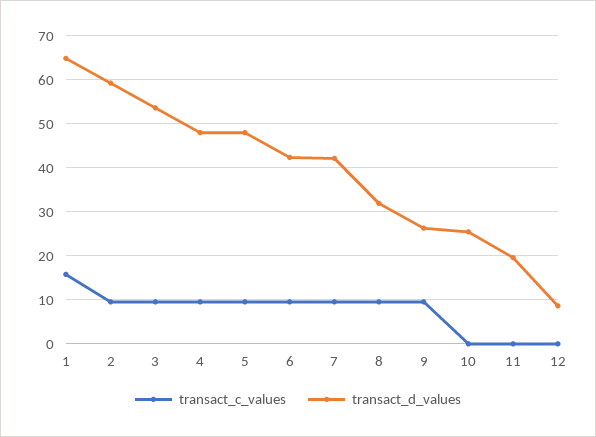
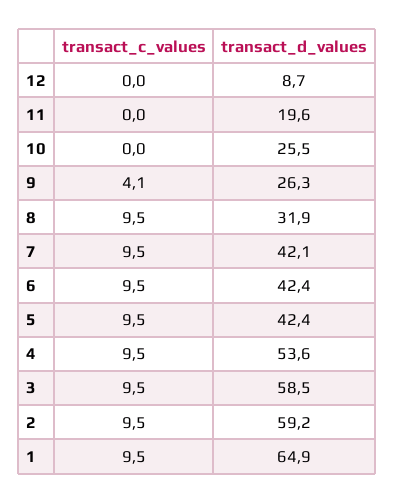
transact_c_values, 1: 16 -> 9.5
transact_d_values, 3: 54 -> 58.5
transact_d_values, 4: 48 -> 53.6
transact_d_values, 5: 48 -> 42.4
transact_c_values, 9: 10 -> 4.1

